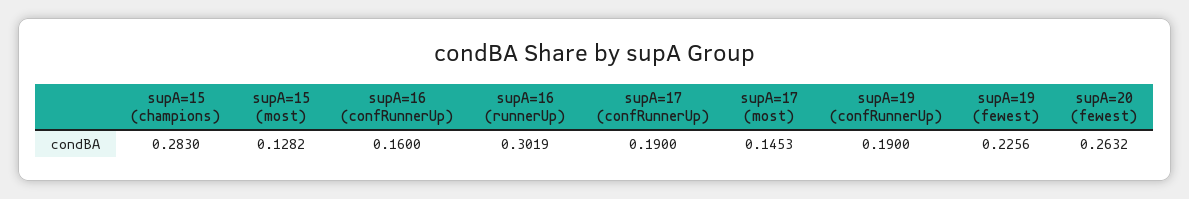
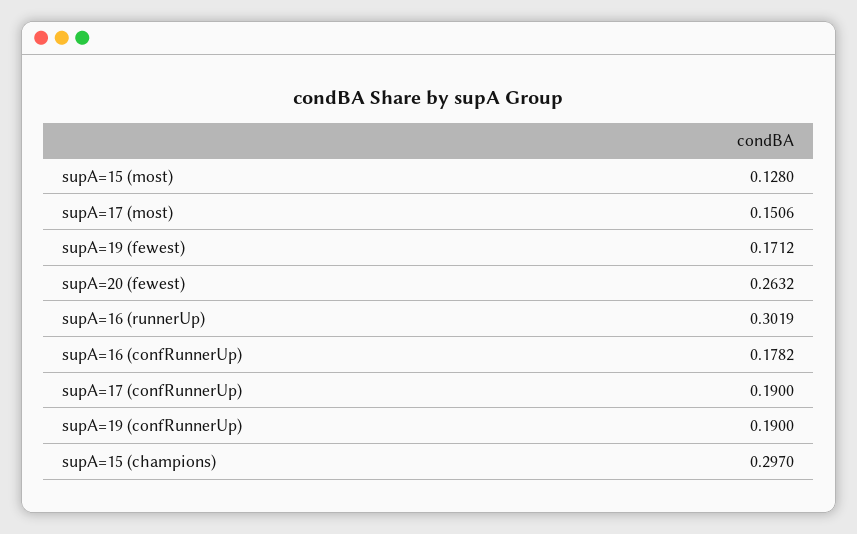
supA=15 (champions): 0.283 -> 0.297
supA=15 (most): 0.1282 -> 0.128
supA=16 (confRunnerUp): 0.16 -> 0.1782
supA=17 (most): 0.1453 -> 0.1506
supA=19 (fewest): 0.2256 -> 0.1712

